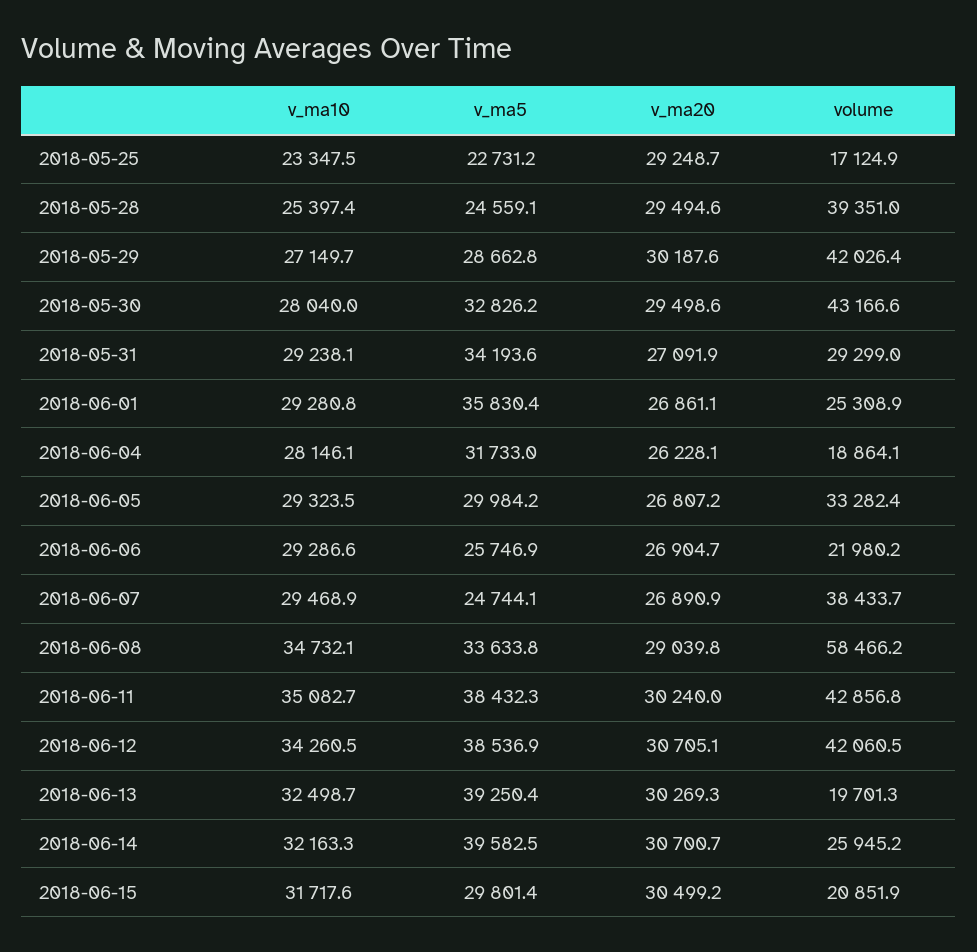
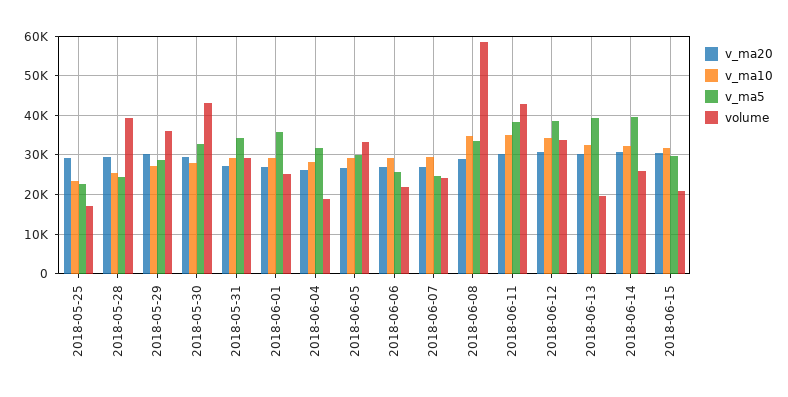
volume, 2018-05-29: 42026.4 -> 36000
volume, 2018-06-07: 38433.7 -> 24000
volume, 2018-06-12: 42060.5 -> 34000

